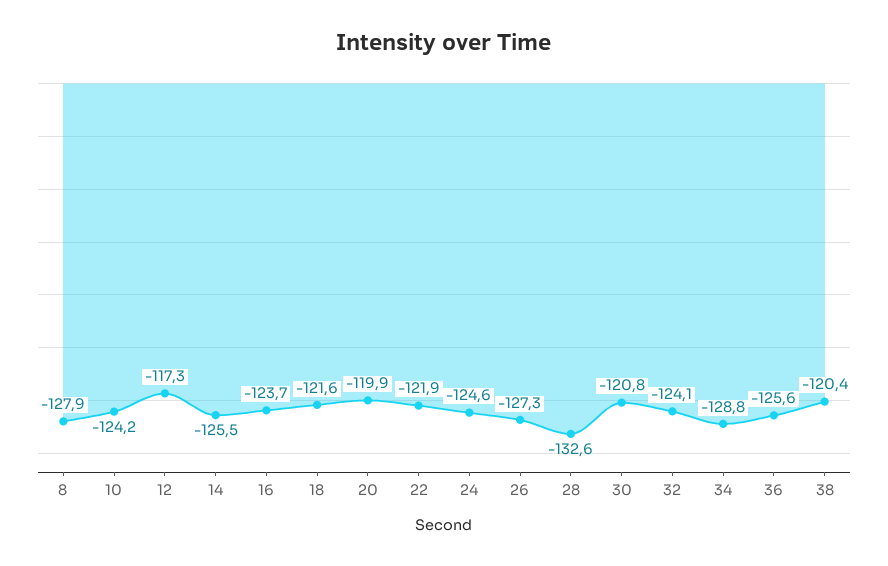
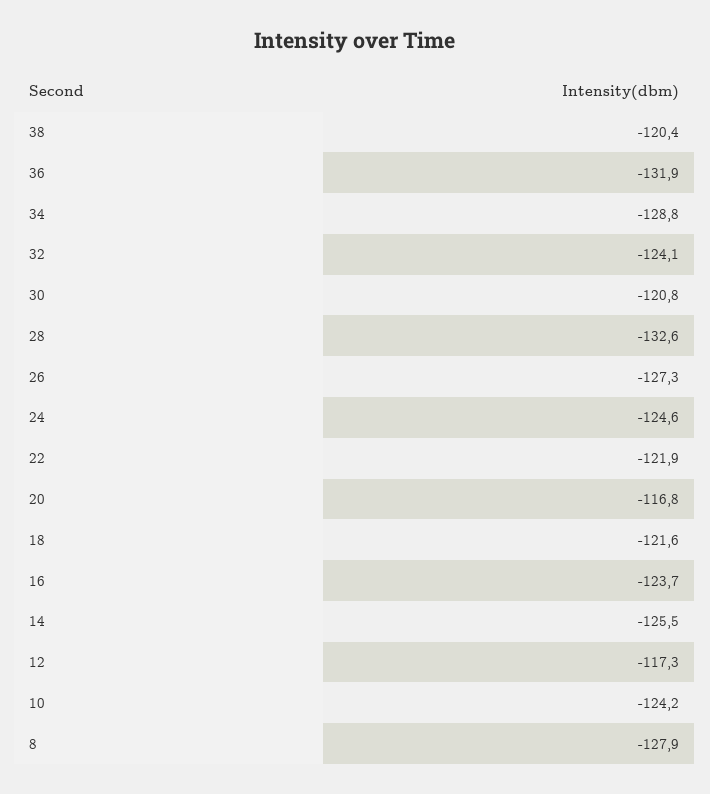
20: -119.9 -> -116.8
36: -125.6 -> -131.9

